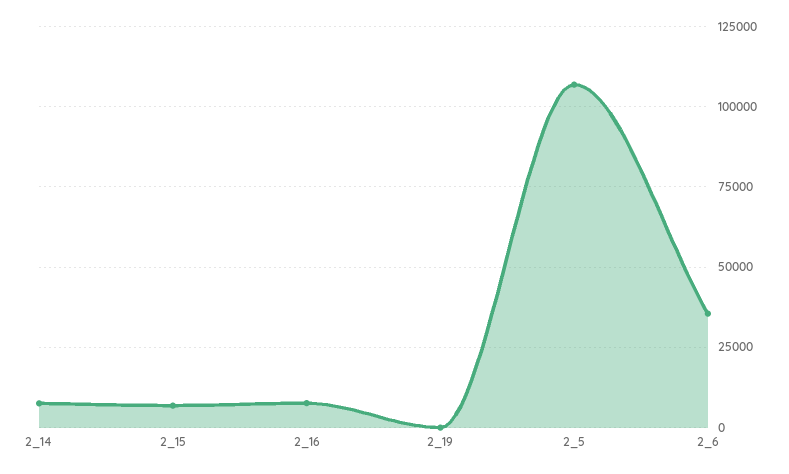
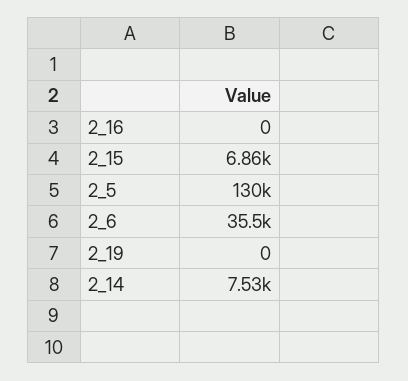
2_16: 7500 -> 0
2_5: 107500 -> 130000

